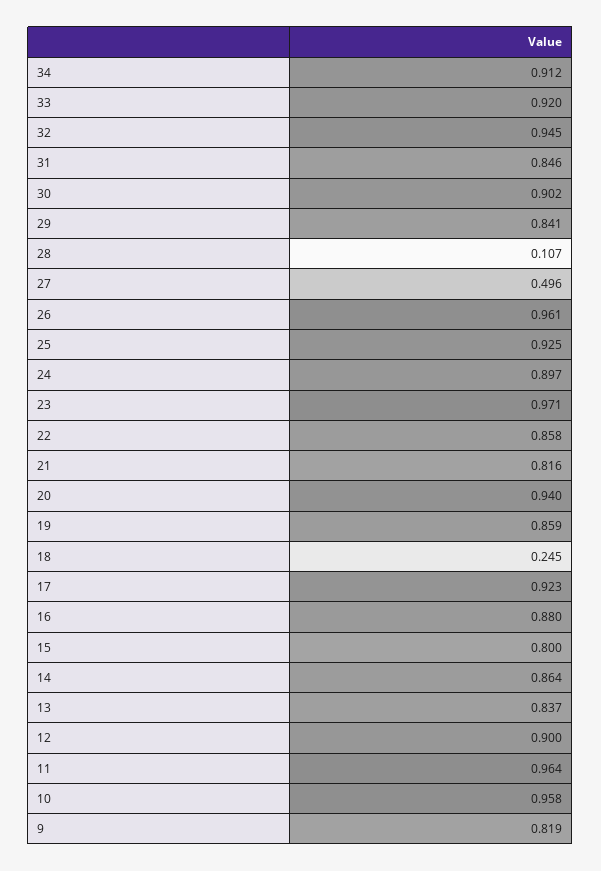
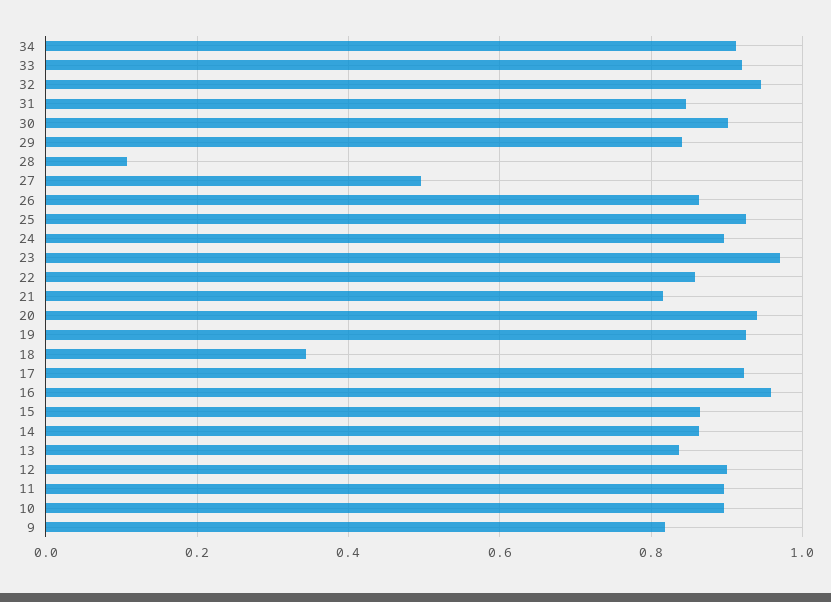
26: 0.961 -> 0.86
19: 0.859 -> 0.92
18: 0.245 -> 0.34
16: 0.88 -> 0.96
15: 0.8 -> 0.86
11: 0.964 -> 0.9
10: 0.958 -> 0.9

